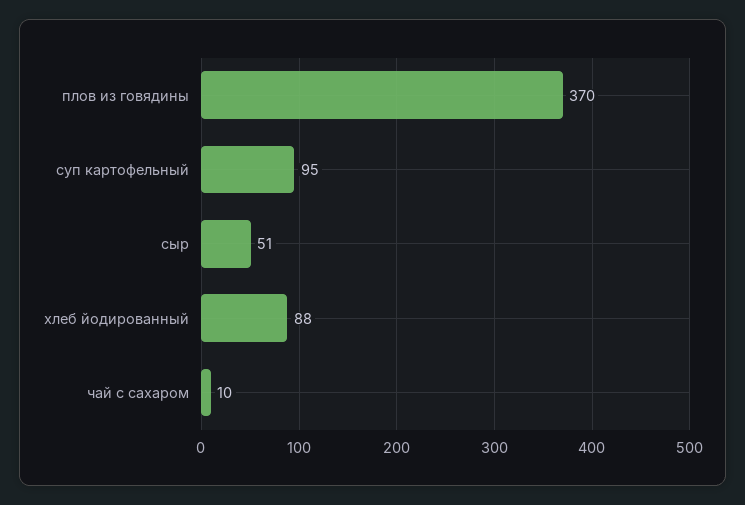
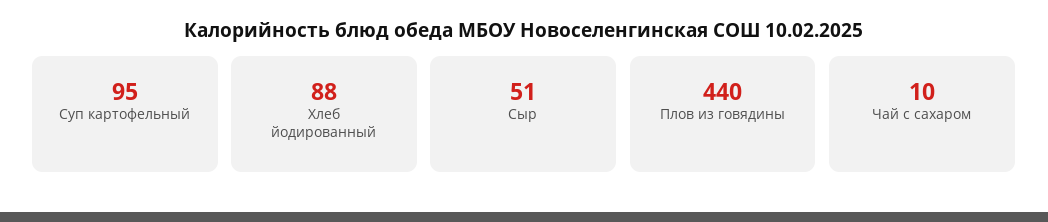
плов из говядины: 370 -> 440

